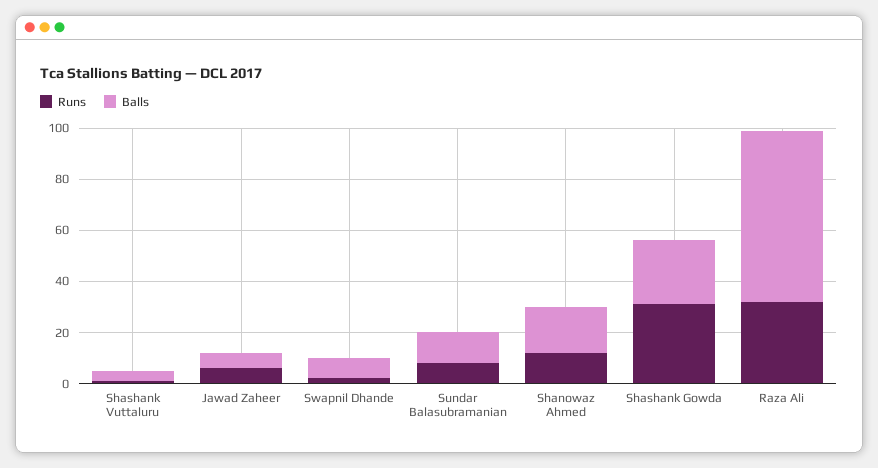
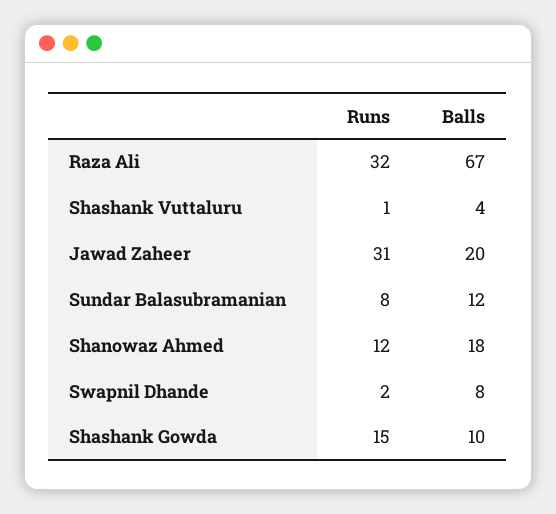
Runs, Jawad Zaheer: 5 -> 31
Balls, Jawad Zaheer: 5 -> 20
Runs, Shashank Gowda: 30 -> 15
Balls, Shashank Gowda: 25 -> 10

